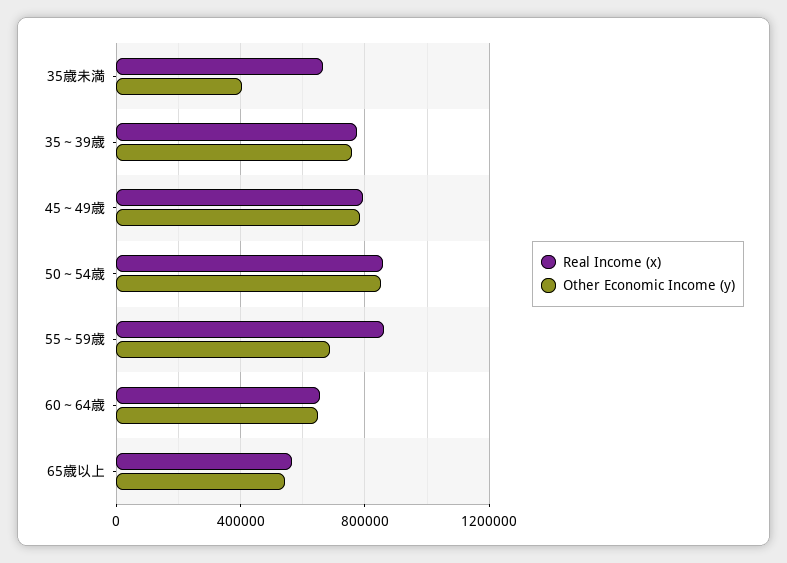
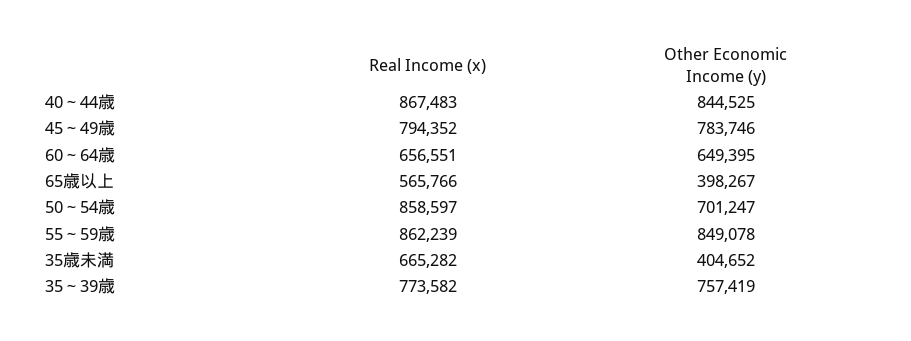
Other Economic Income (y), 50～54歳: 850000 -> 701247
Other Economic Income (y), 55～59歳: 700000 -> 849078
Other Economic Income (y), 65歳以上: 550000 -> 398267
Real Income (x), 40～44歳: none -> 867483
Other Economic Income (y), 40～44歳: none -> 844525

